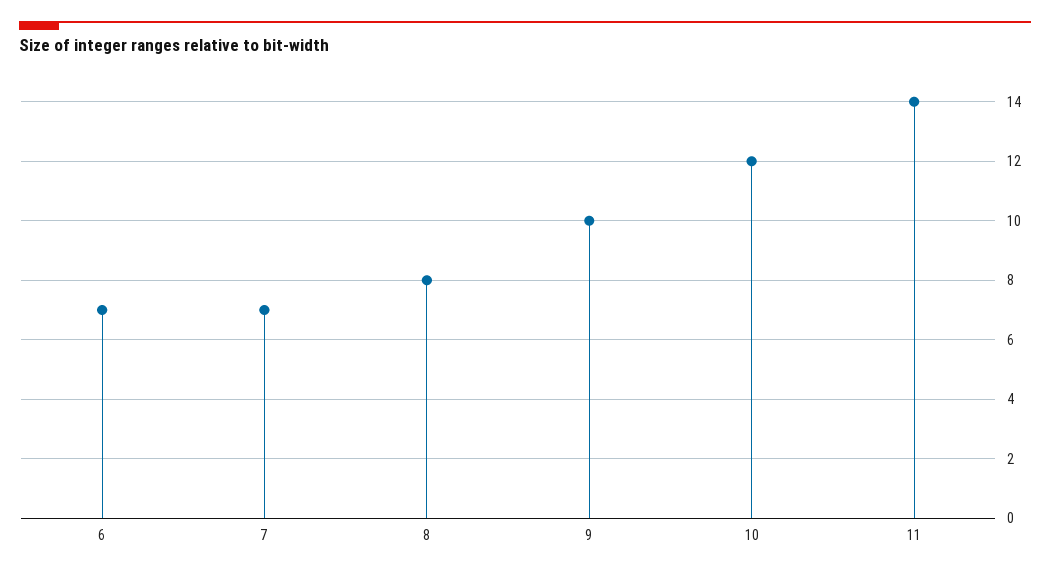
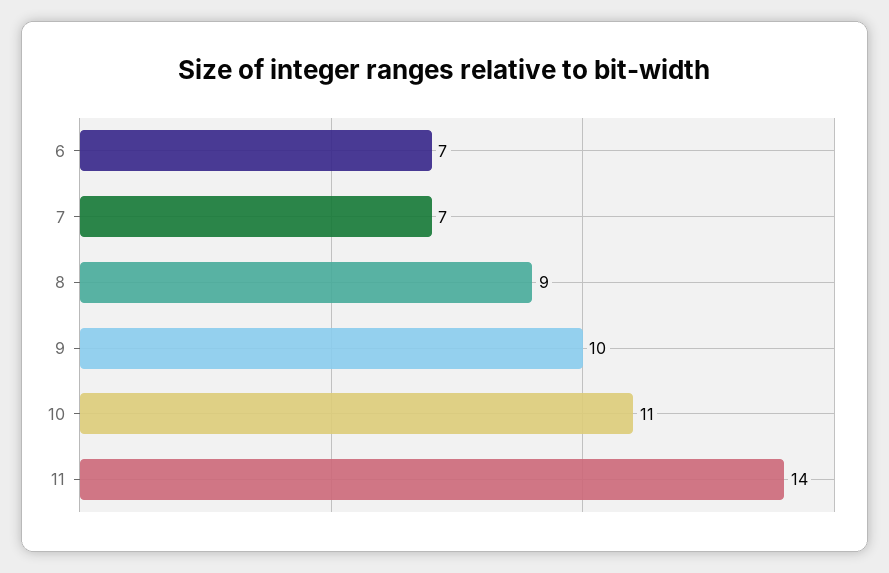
8: 8 -> 9
10: 12 -> 11

